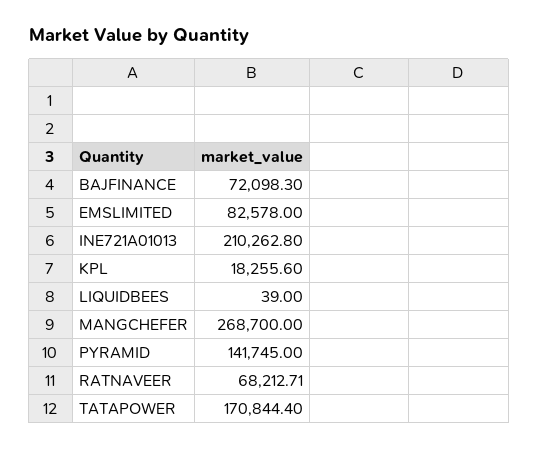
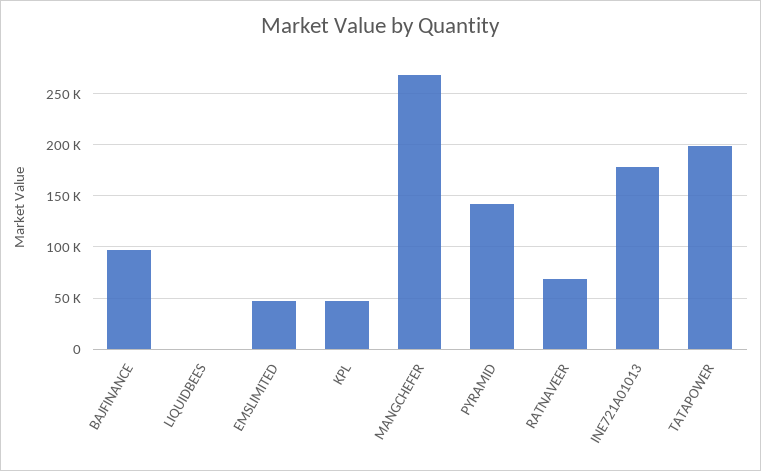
BAJFINANCE: 72098.3 -> 100000
EMSLIMITED: 82578 -> 50000
INE721A01013: 210262.8 -> 180000
KPL: 18255.6 -> 50000
TATAPOWER: 170844.4 -> 200000

